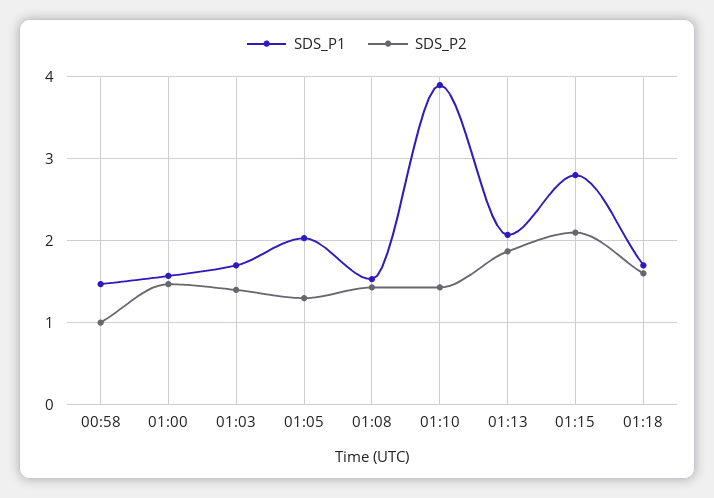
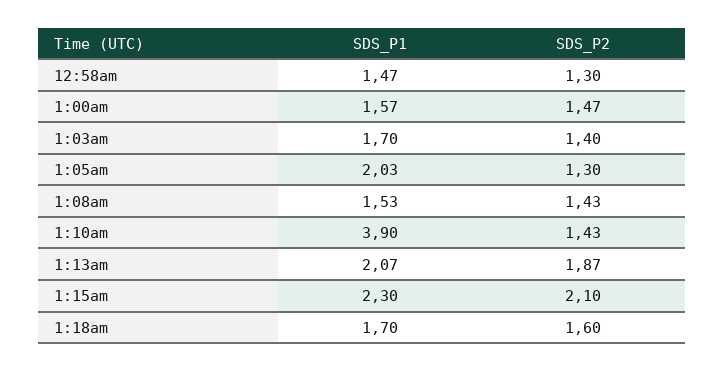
SDS_P2, 00:58: 1 -> 1.3
SDS_P1, 01:15: 2.8 -> 2.3

